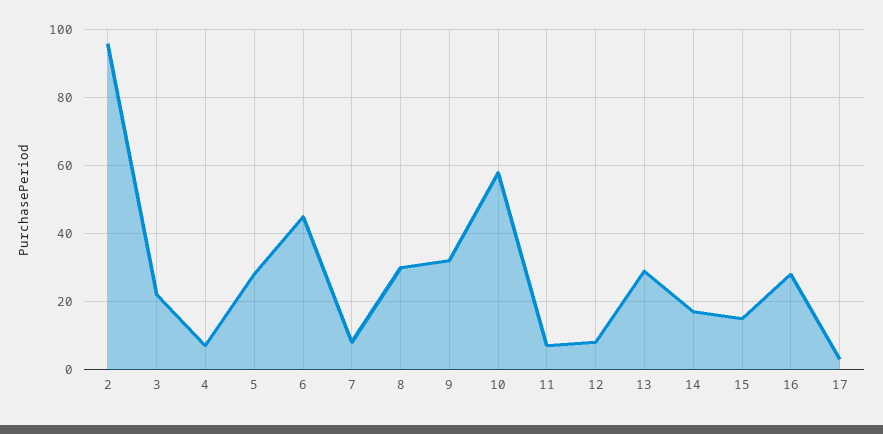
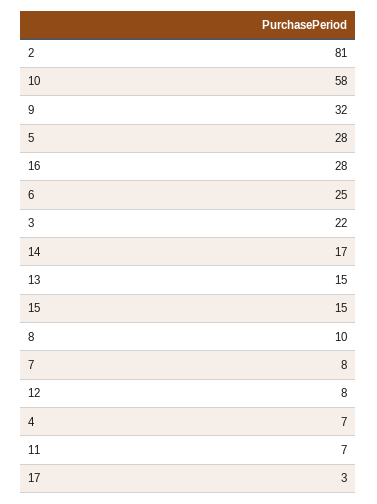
2: 95 -> 81
6: 45 -> 25
8: 30 -> 10
13: 30 -> 15

